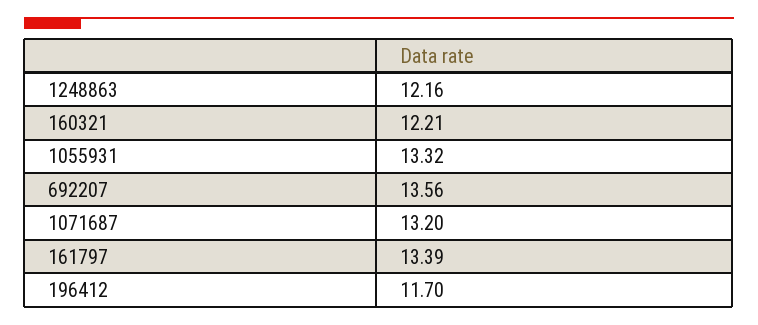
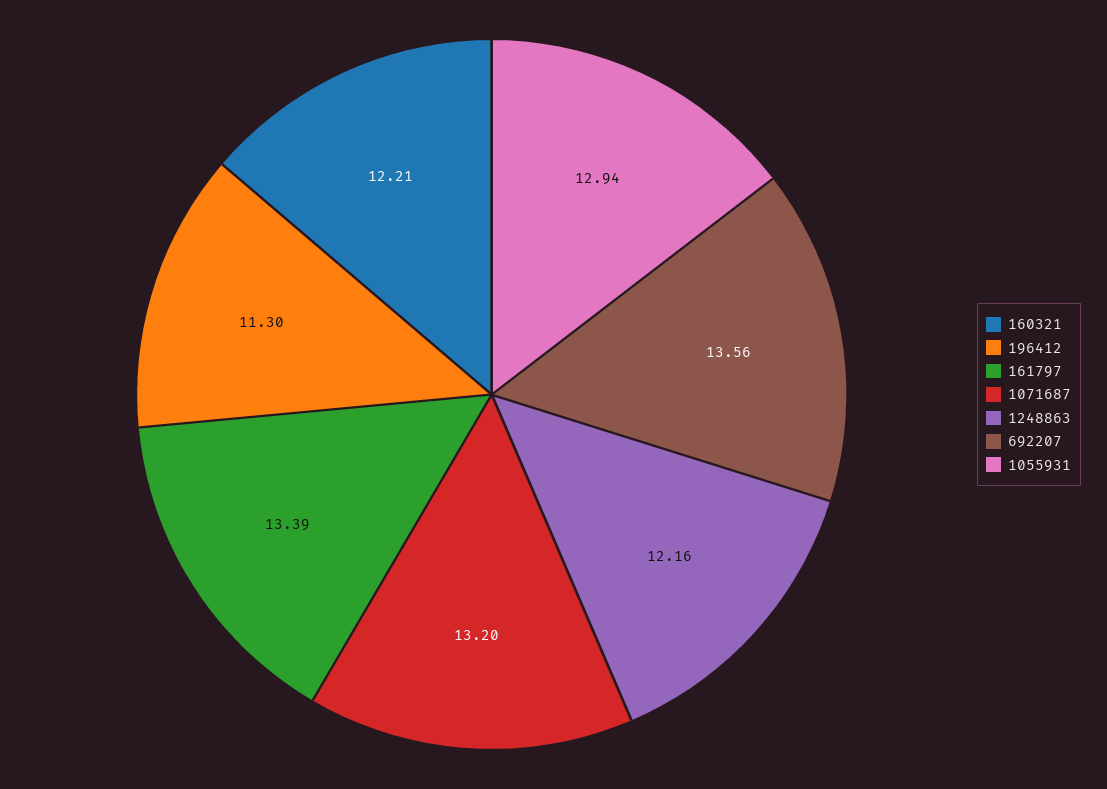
1055931: 13.32 -> 12.94
196412: 11.7 -> 11.3

